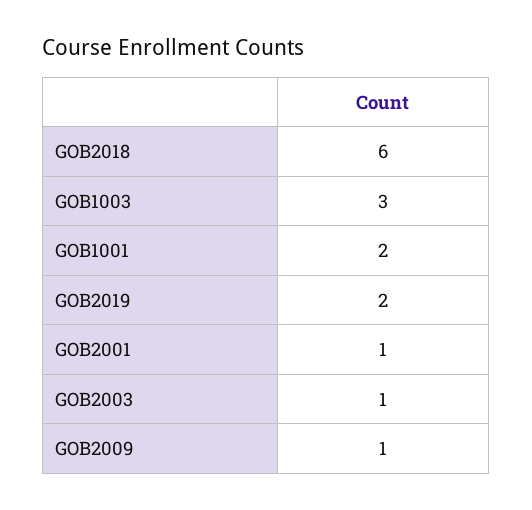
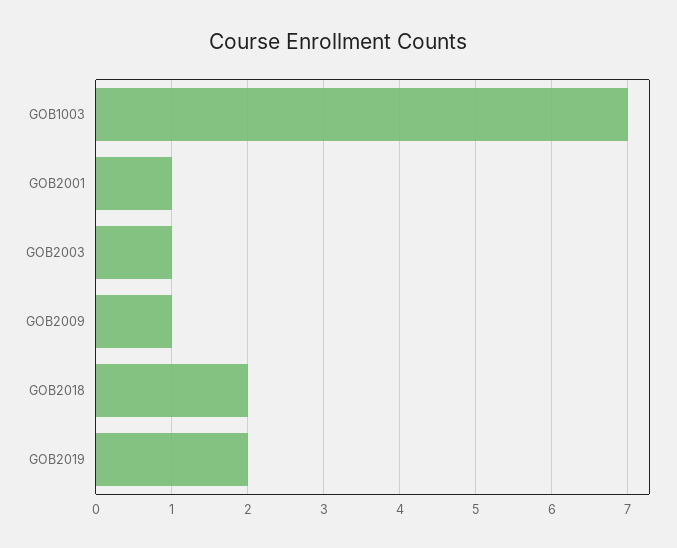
GOB2018: 6 -> 2
GOB1003: 3 -> 7
GOB1001: 2 -> none

